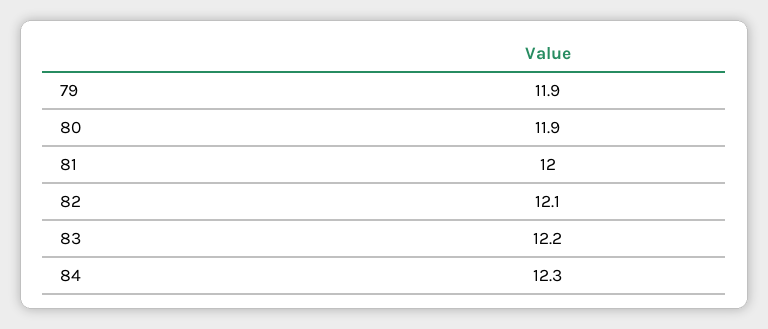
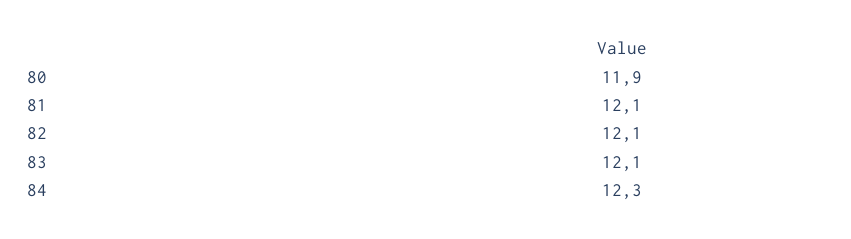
79: 11.9 -> none
81: 12 -> 12.1
83: 12.2 -> 12.1

